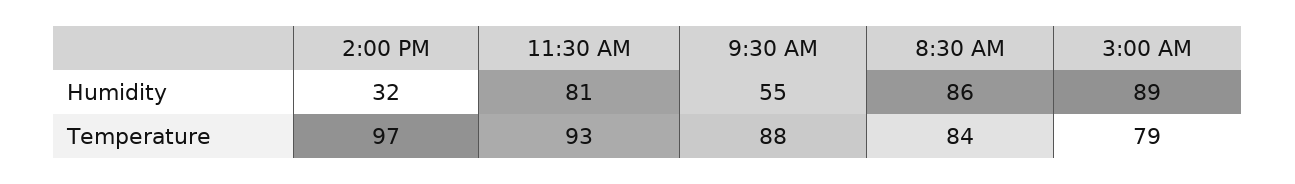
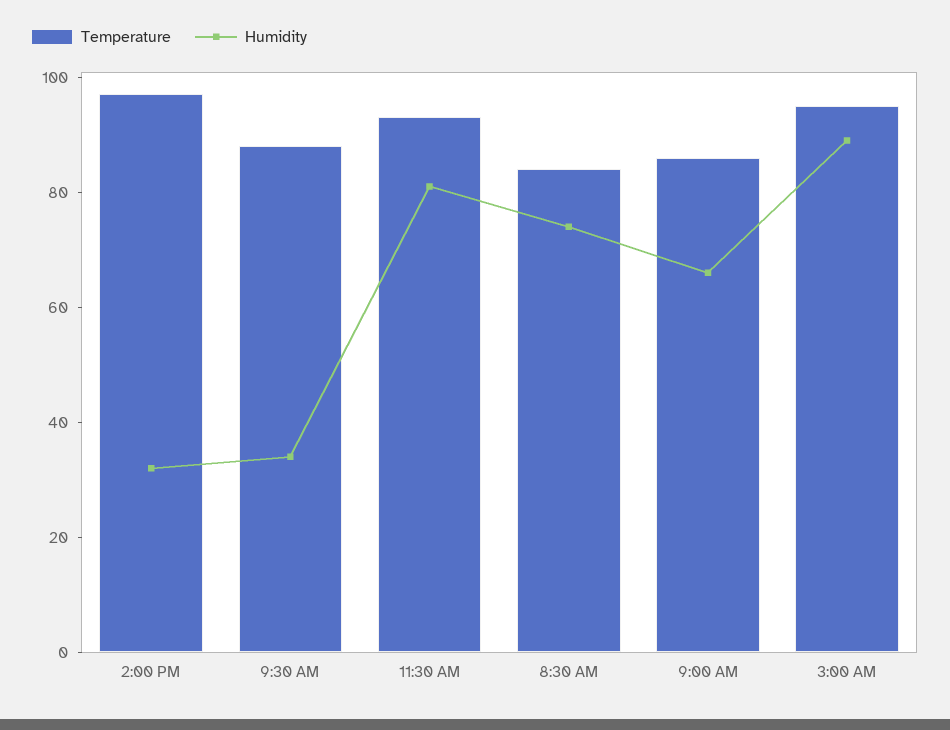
Humidity, 9:30 AM: 55 -> 35
Humidity, 8:30 AM: 86 -> 75
Temperature, 3:00 AM: 79 -> 95
Temperature, 9:00 AM: none -> 85
Humidity, 9:00 AM: none -> 65

